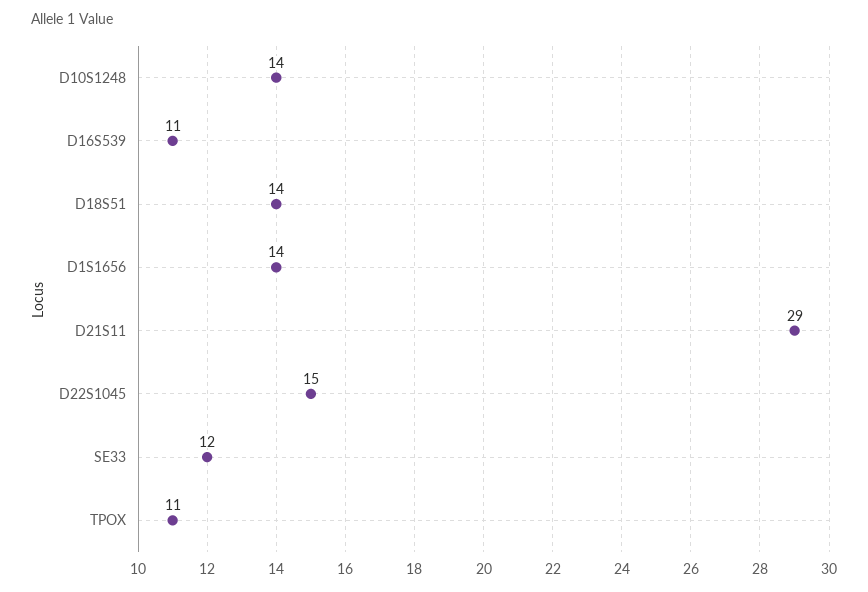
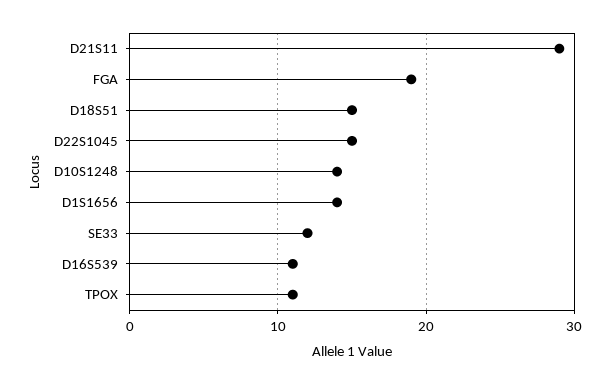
D18S51: 14 -> 15
FGA: none -> 19

